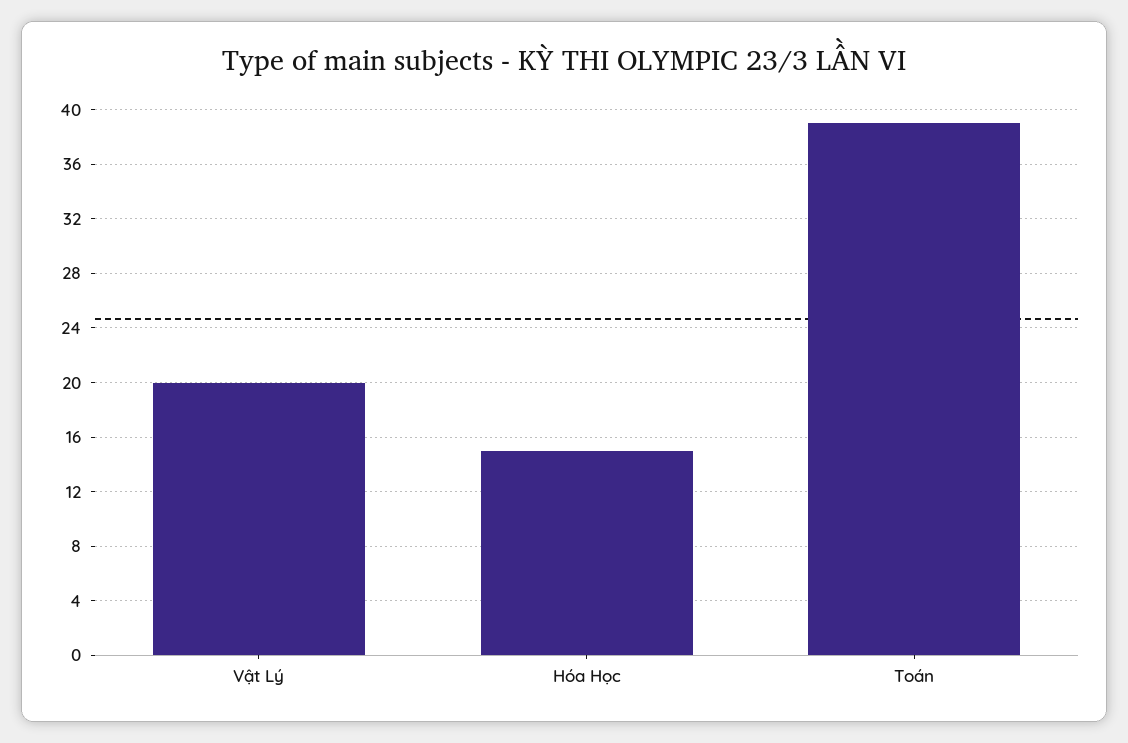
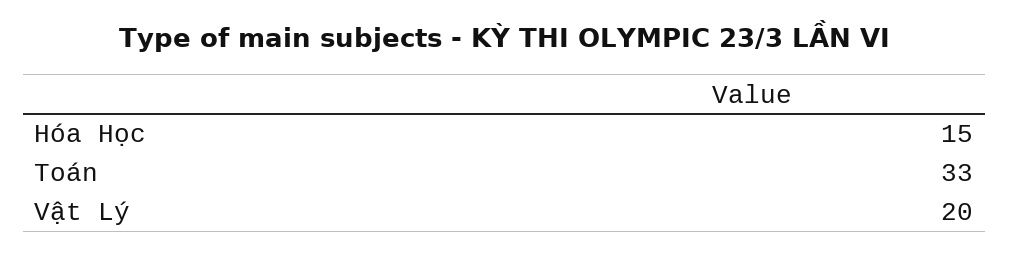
Toán: 39 -> 33

